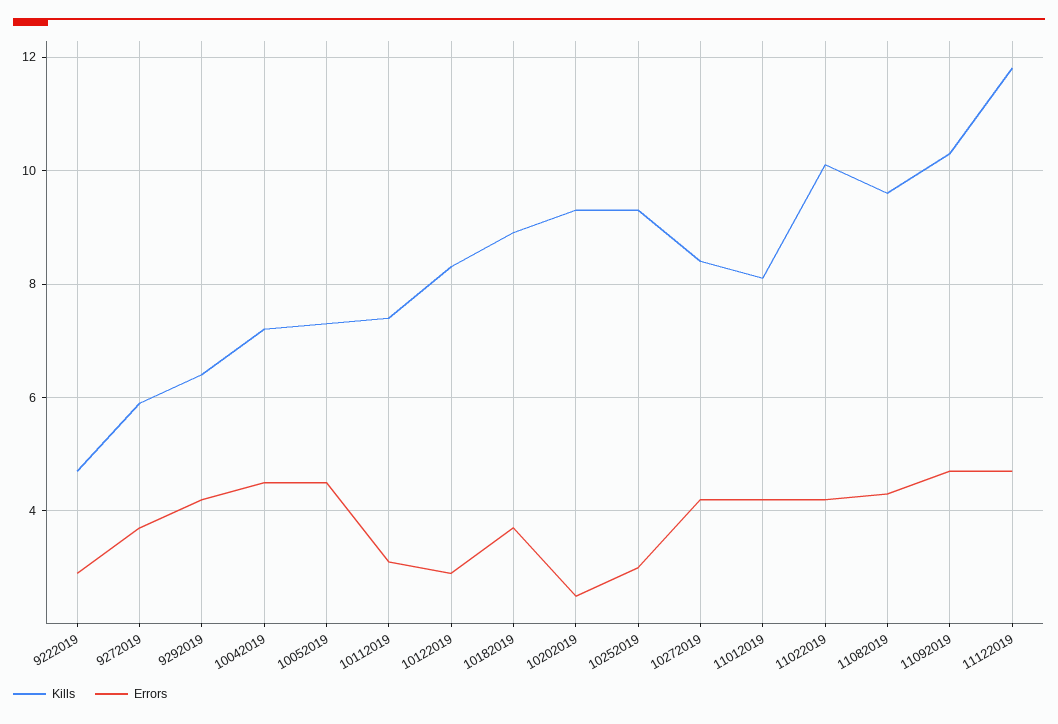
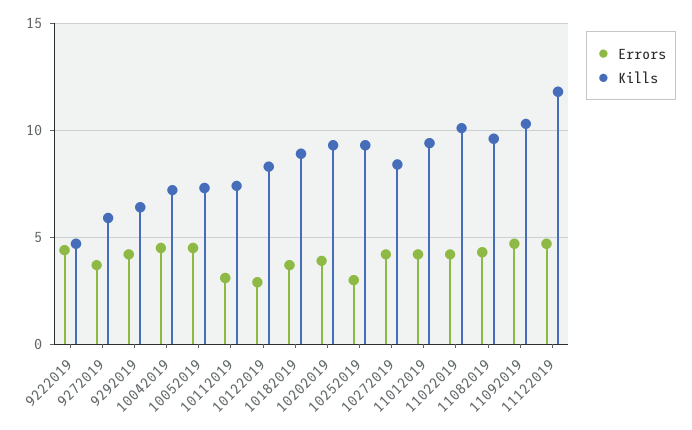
Errors, 9222019: 3 -> 4.5
Errors, 10202019: 2.5 -> 4
Kills, 11012019: 8 -> 9.5

